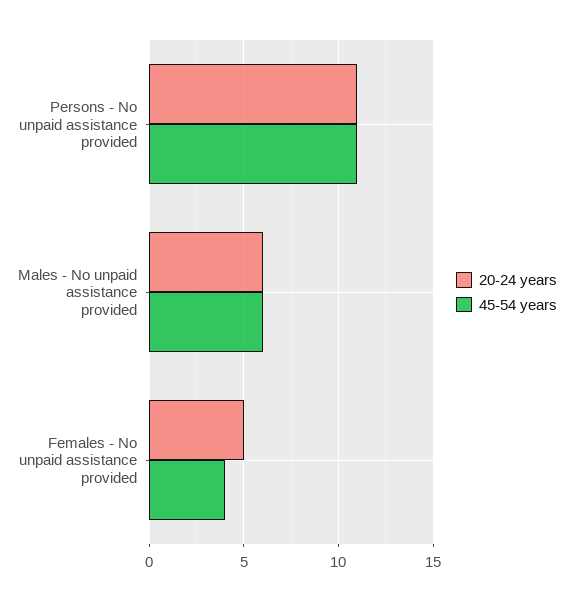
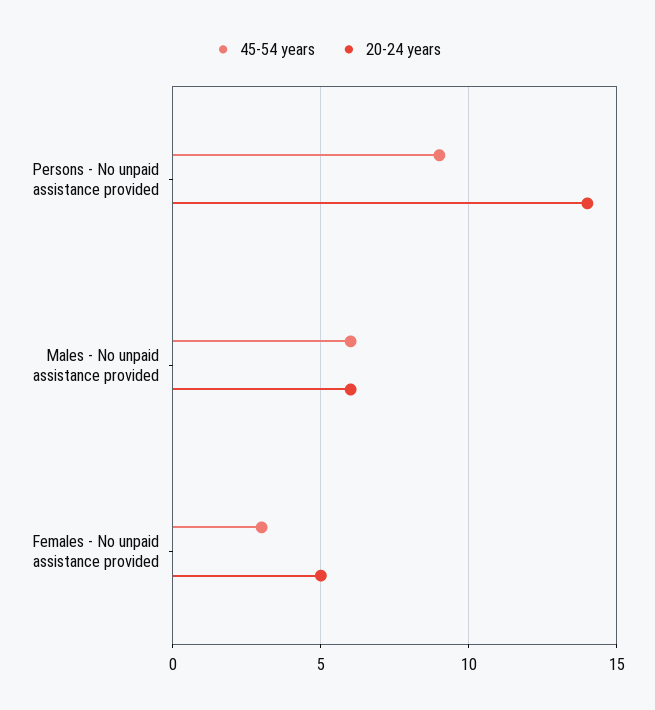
20-24 years, Persons - No unpaid assistance provided: 11 -> 14
45-54 years, Persons - No unpaid assistance provided: 11 -> 9
45-54 years, Females - No unpaid assistance provided: 4 -> 3

